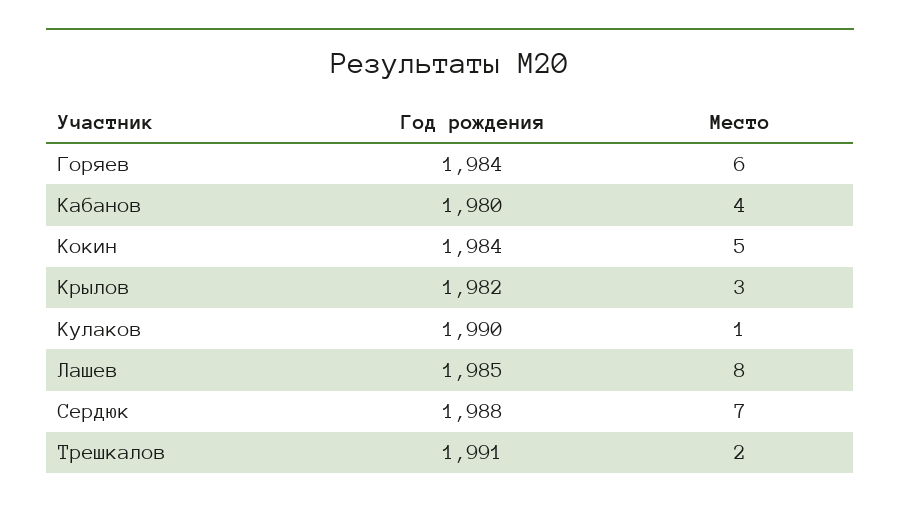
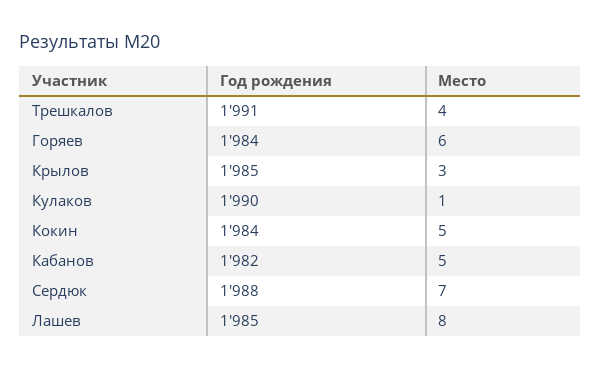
Год рождения, Кабанов: 1980 -> 1982
Место, Кабанов: 4 -> 5
Год рождения, Крылов: 1982 -> 1985
Место, Трешкалов: 2 -> 4

